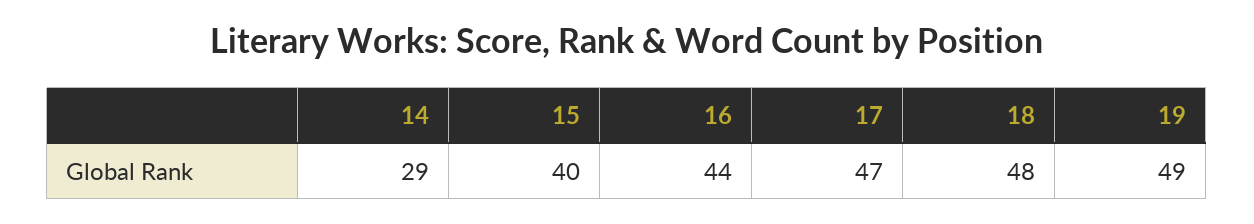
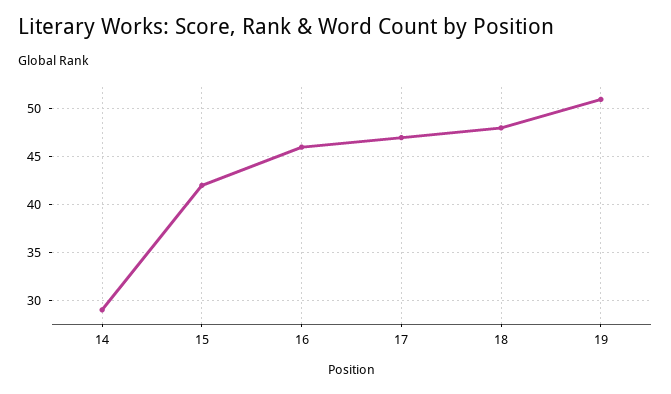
15: 40 -> 42
16: 44 -> 46
19: 49 -> 51

